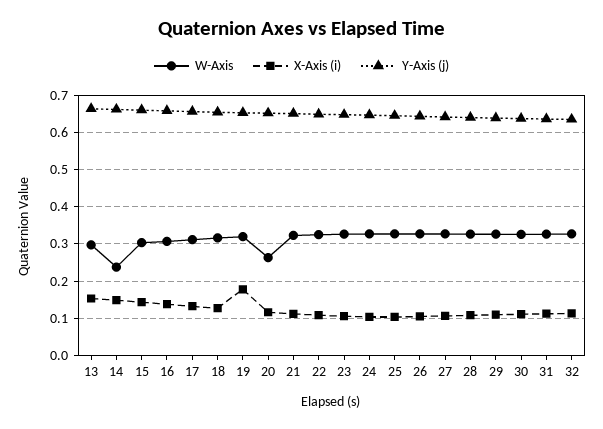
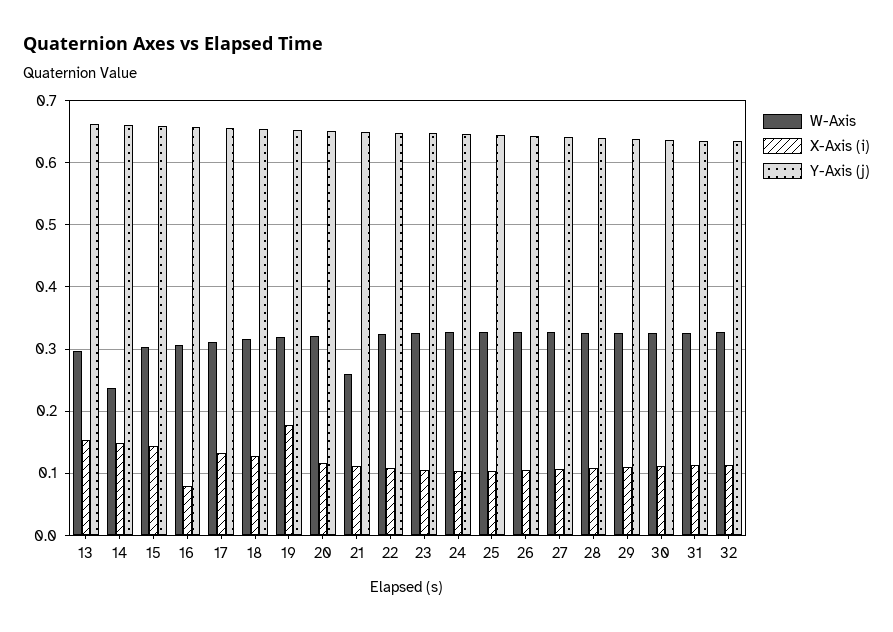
X-Axis (i), 16: 0.14 -> 0.08
W-Axis, 20: 0.26 -> 0.32
W-Axis, 21: 0.32 -> 0.26

